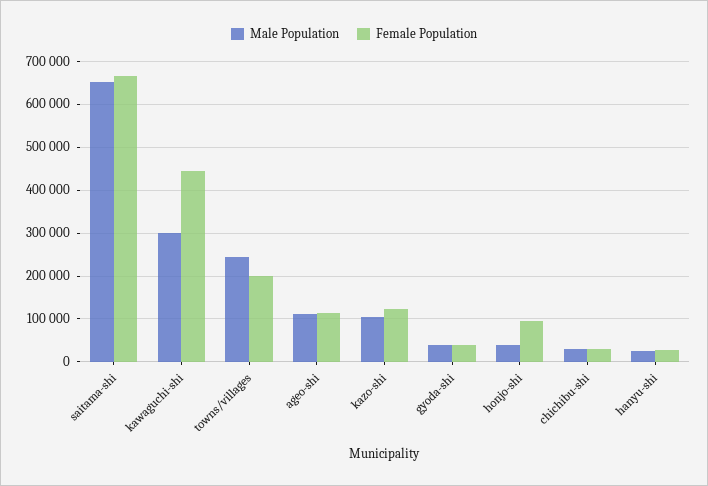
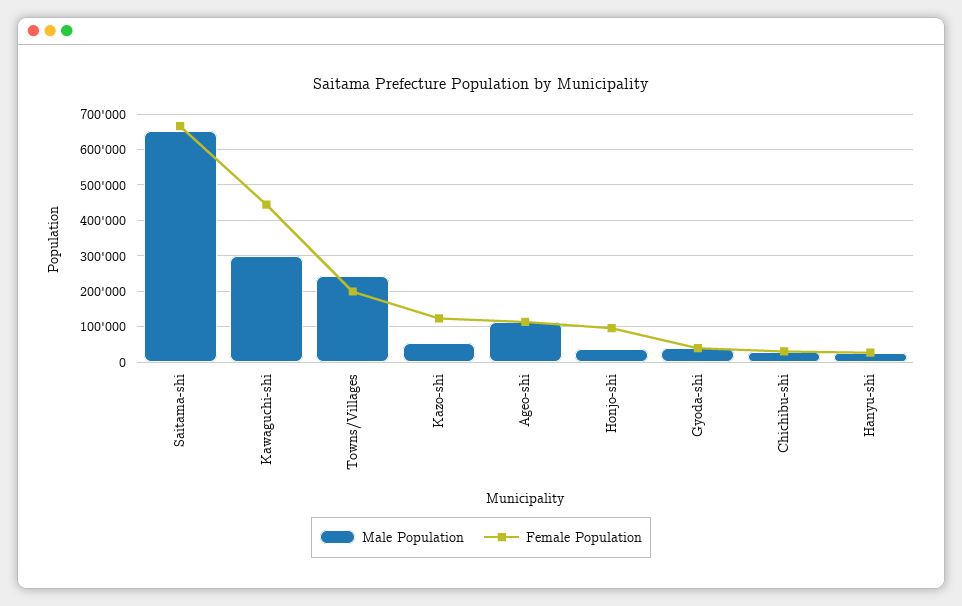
Male Population, kazo-shi: 100000 -> 60000

